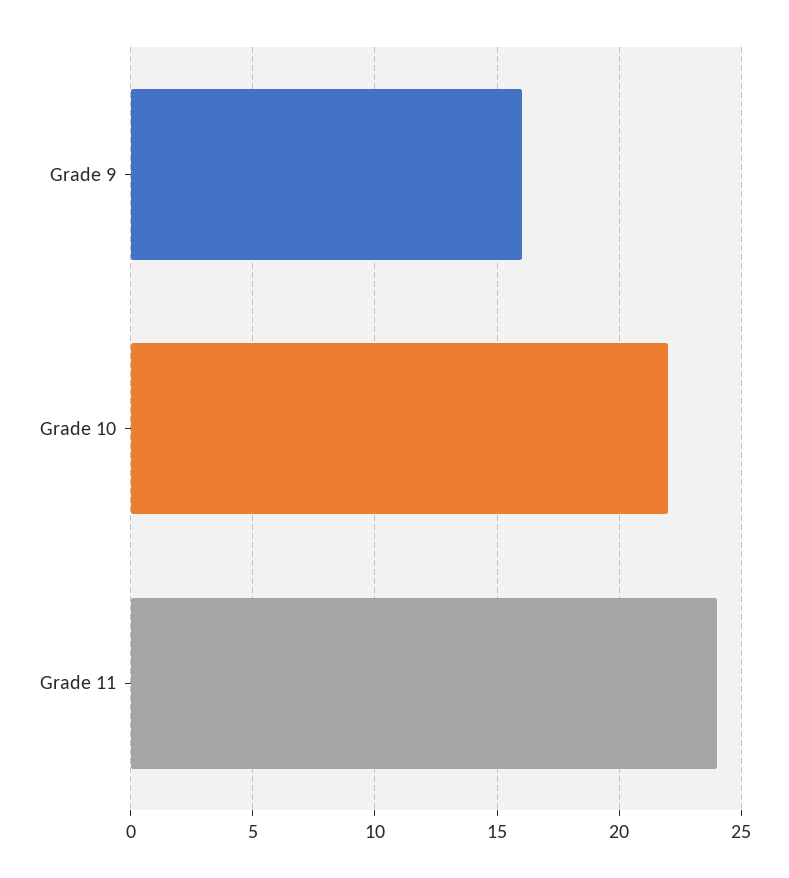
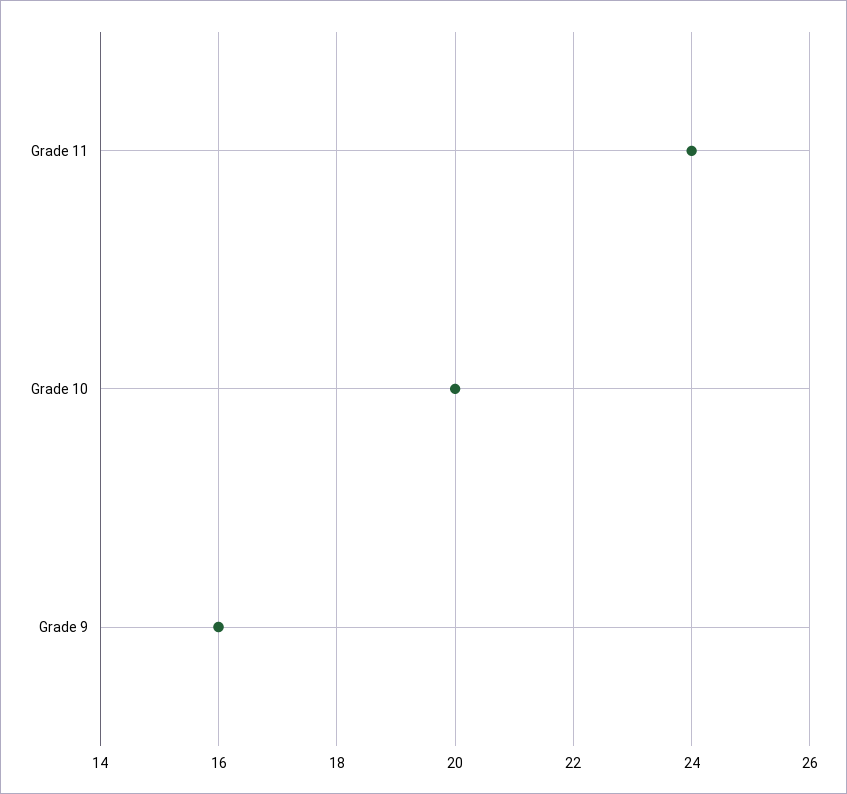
Grade 10: 22 -> 20

